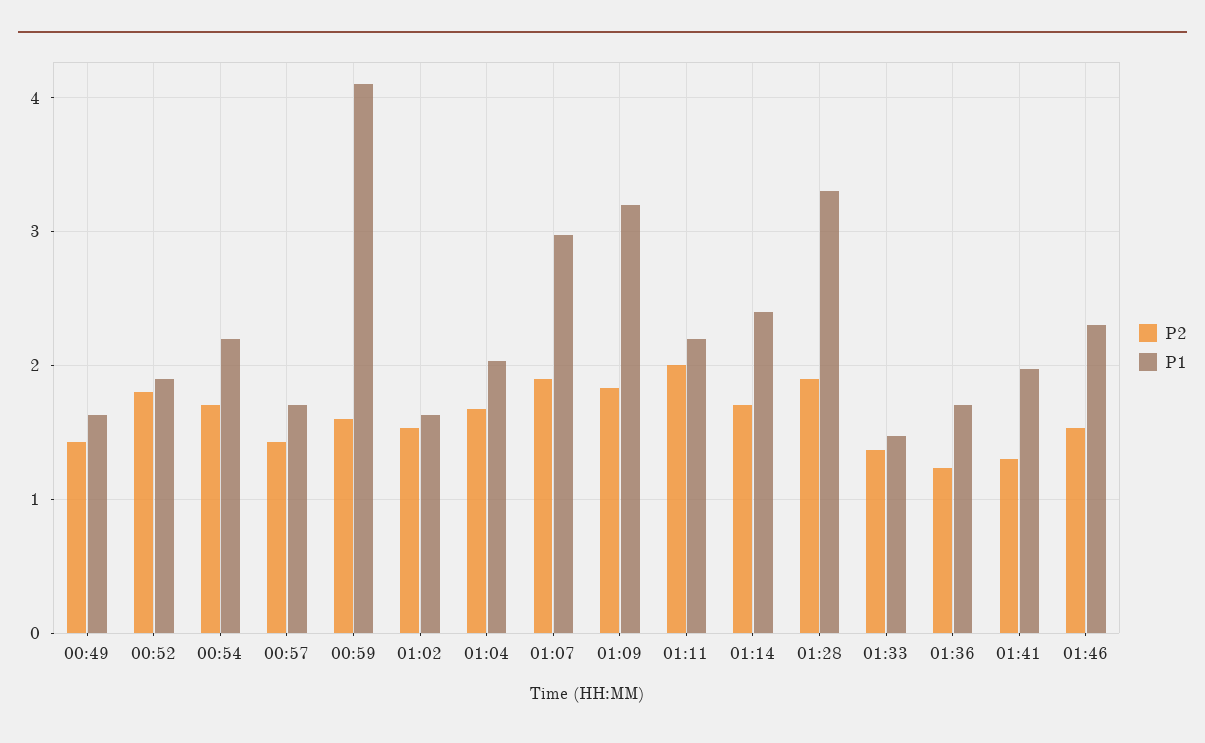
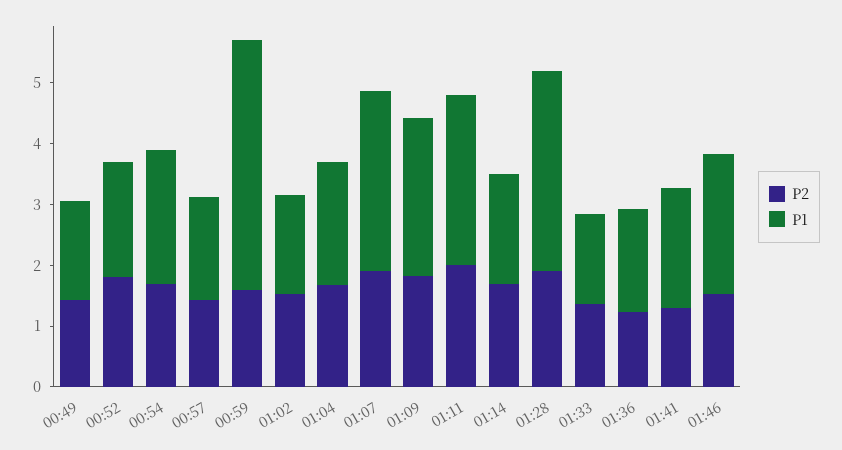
P1, 01:09: 3.2 -> 2.6
P1, 01:11: 2.2 -> 2.8
P1, 01:14: 2.4 -> 1.8

